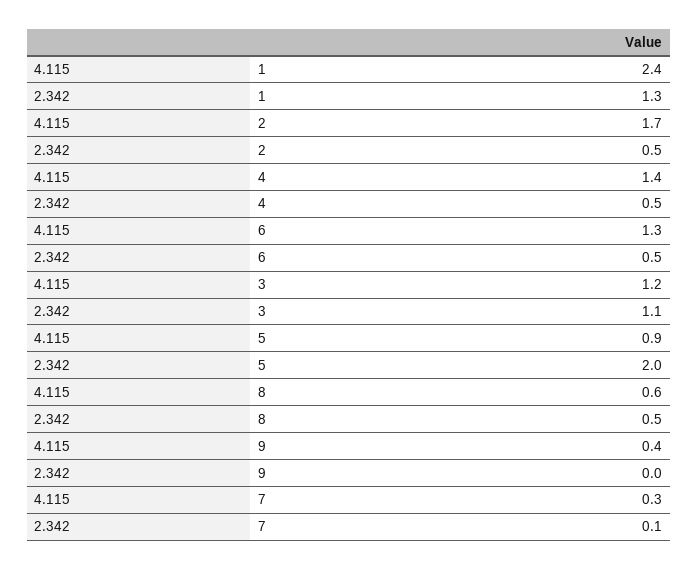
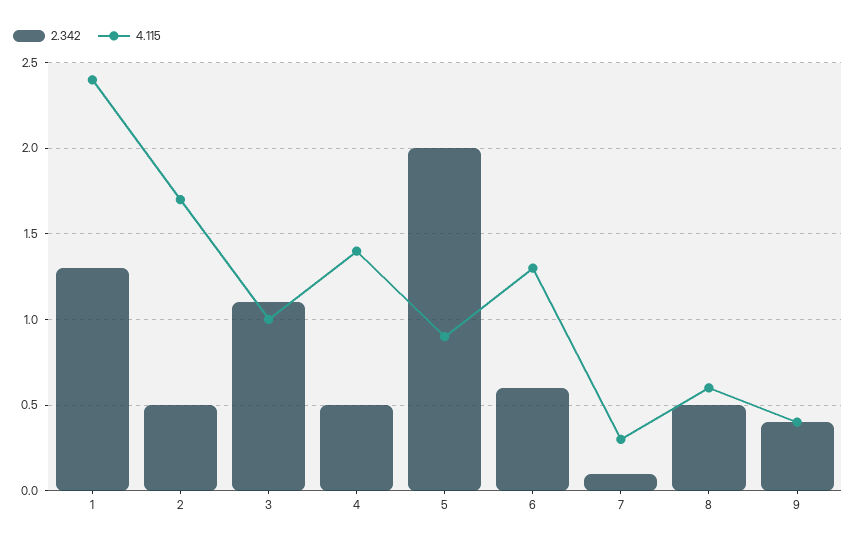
2.342, 6: 0.5 -> 0.6
4.115, 3: 1.2 -> 1
2.342, 9: 0 -> 0.4

